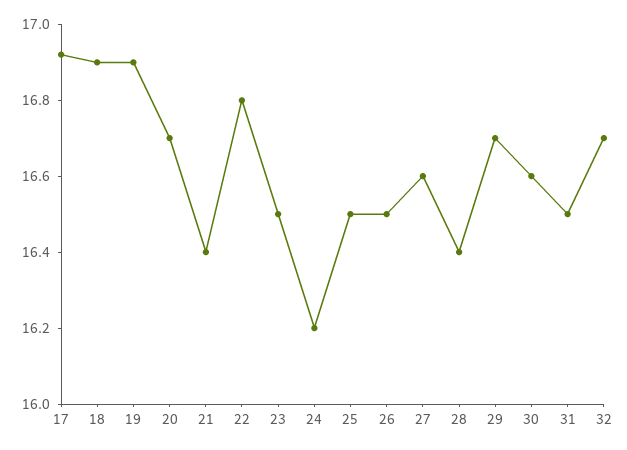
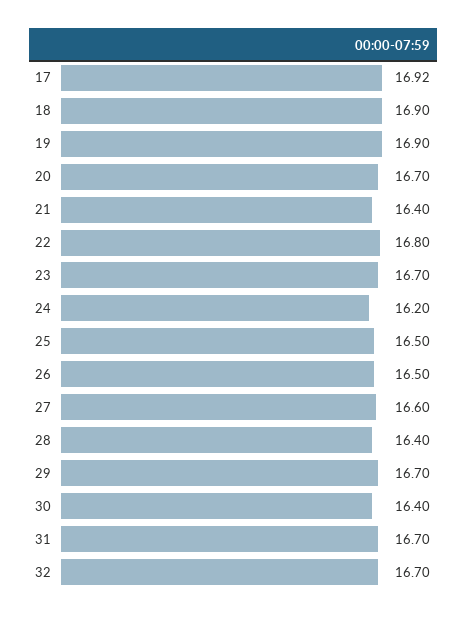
23: 16.5 -> 16.7
30: 16.6 -> 16.4
31: 16.5 -> 16.7

